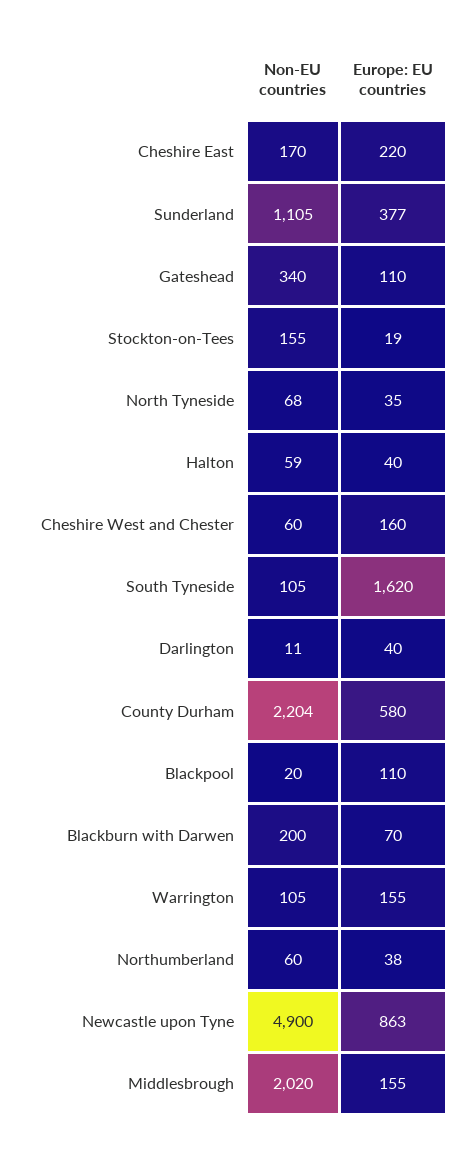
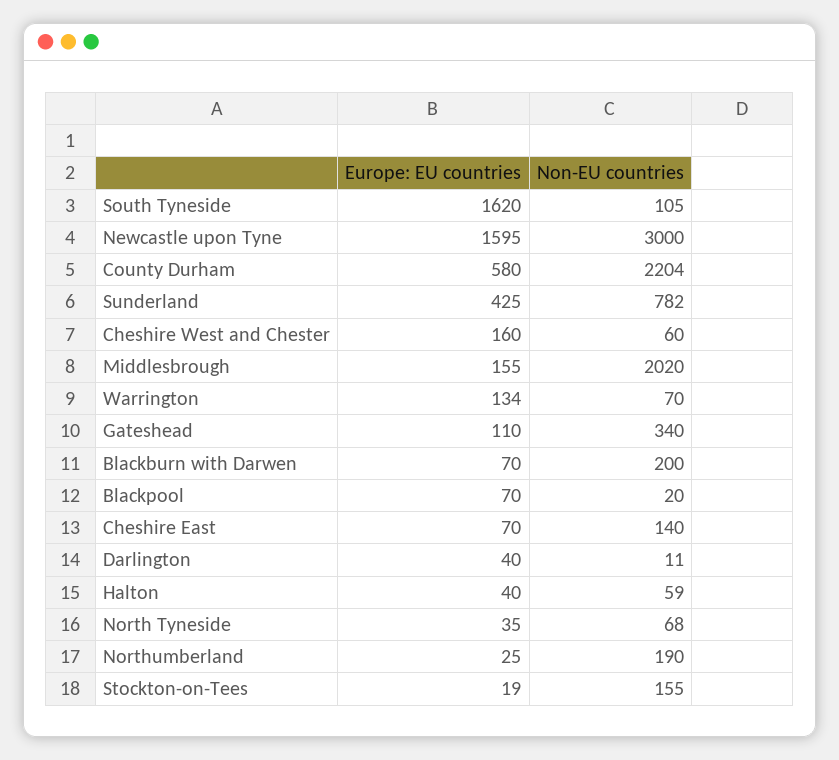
Non-EU countries, Cheshire East: 170 -> 140
Europe: EU countries, Cheshire East: 220 -> 70
Non-EU countries, Sunderland: 1105 -> 782
Europe: EU countries, Sunderland: 377 -> 425
Europe: EU countries, Blackpool: 110 -> 70
Non-EU countries, Warrington: 105 -> 70
Europe: EU countries, Warrington: 155 -> 134
Non-EU countries, Northumberland: 60 -> 190
Europe: EU countries, Northumberland: 38 -> 25
Non-EU countries, Newcastle upon Tyne: 4900 -> 3000
Europe: EU countries, Newcastle upon Tyne: 863 -> 1595

